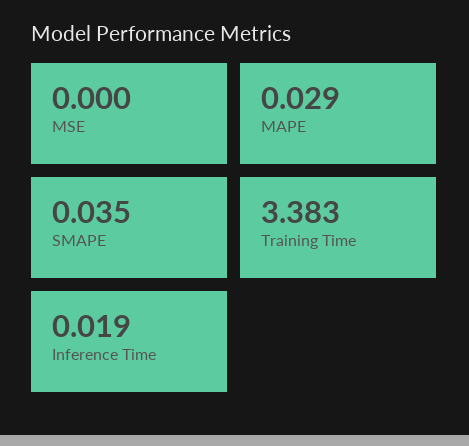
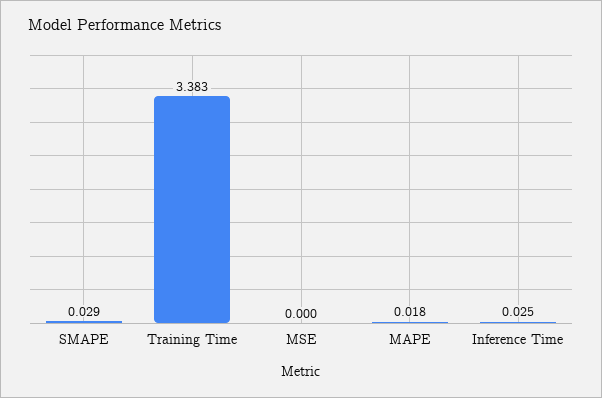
MAPE: 0.029 -> 0.018
SMAPE: 0.035 -> 0.029
Inference Time: 0.019 -> 0.025

